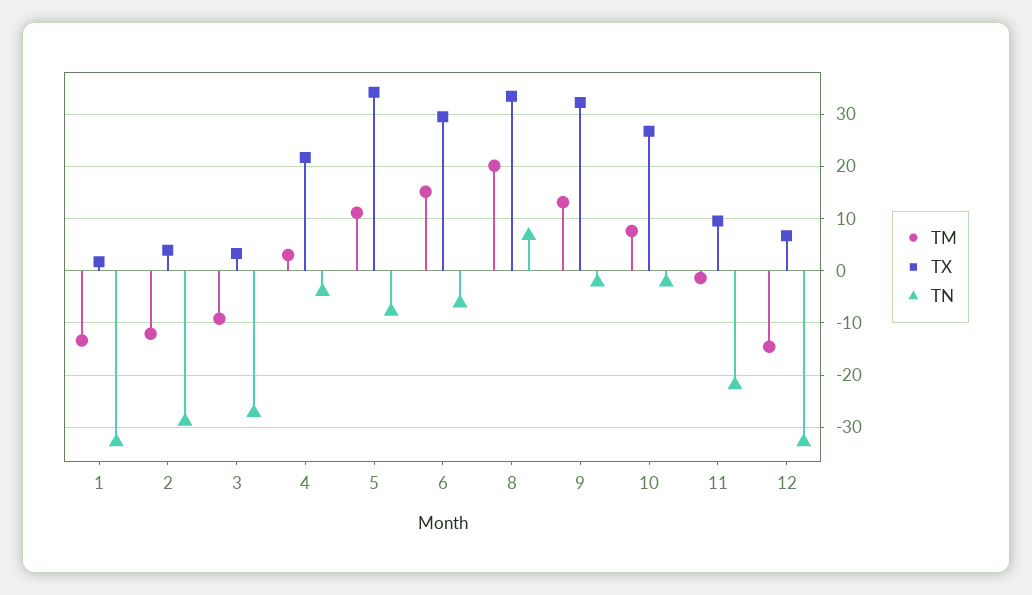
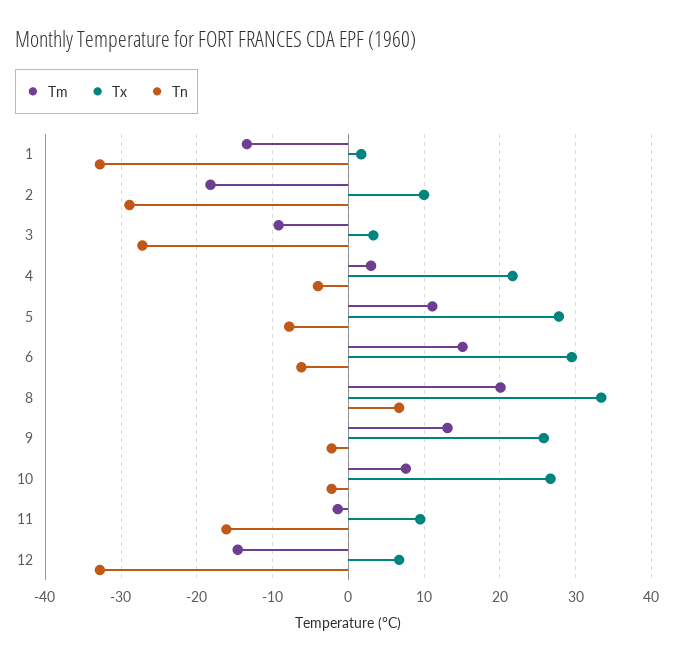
TM, 2: -12 -> -18
TX, 2: 4 -> 10
TX, 5: 34 -> 28
TX, 9: 32 -> 26
TN, 11: -22 -> -16

